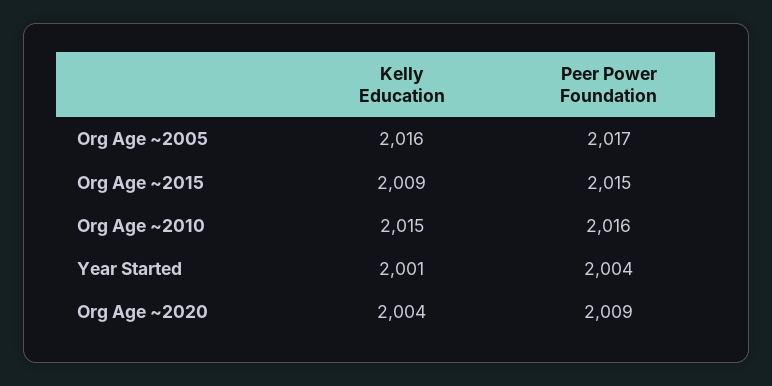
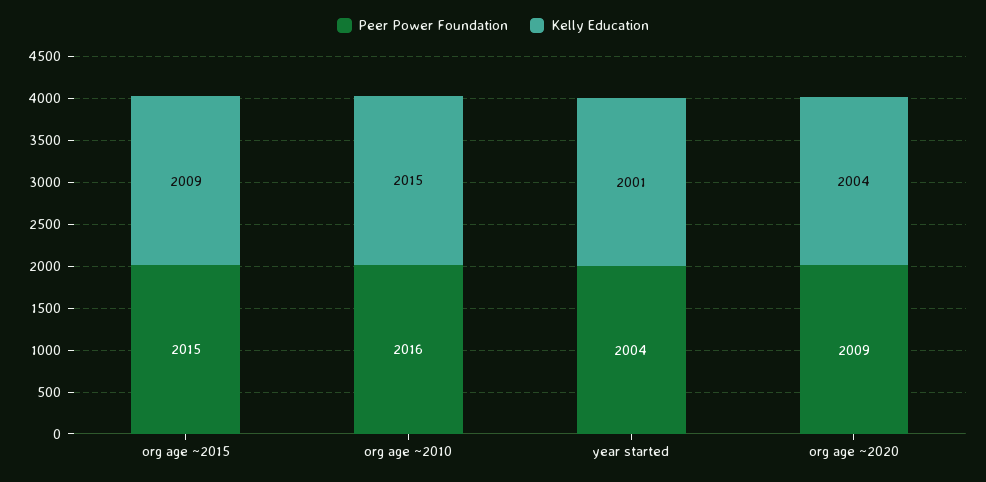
Kelly Education, Org Age ~2005: 2016 -> none
Peer Power Foundation, Org Age ~2005: 2017 -> none

